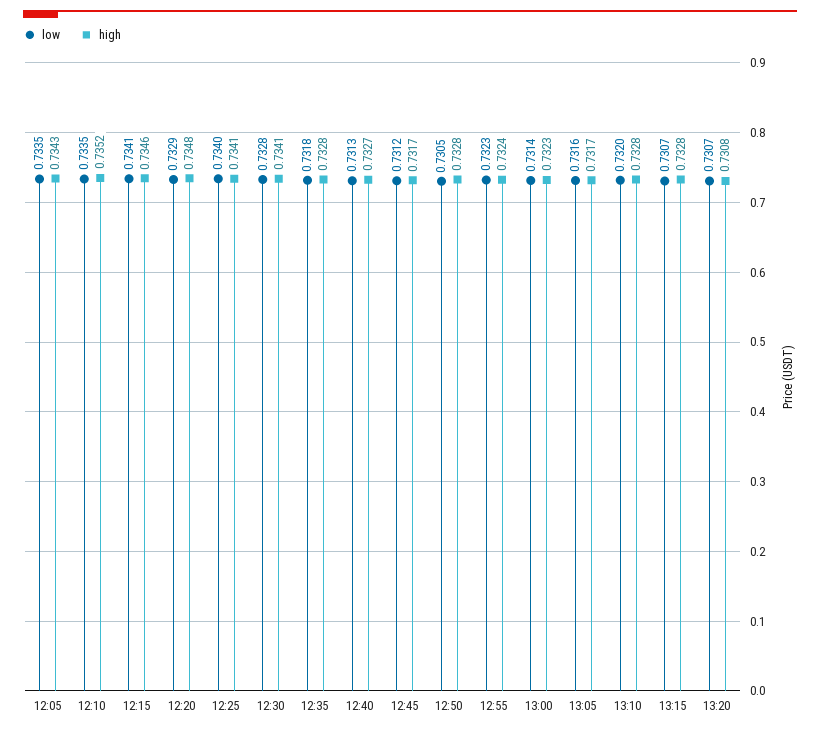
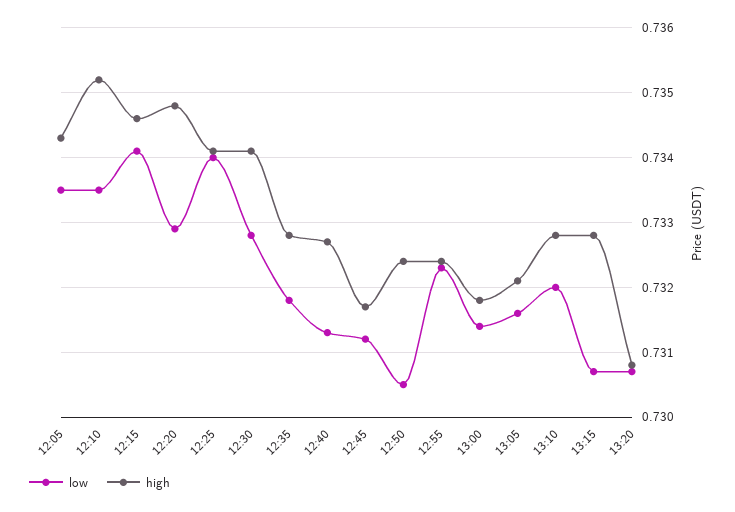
high, 12:50: 0.7328 -> 0.7324
high, 13:00: 0.7323 -> 0.7318
high, 13:05: 0.7317 -> 0.7321

